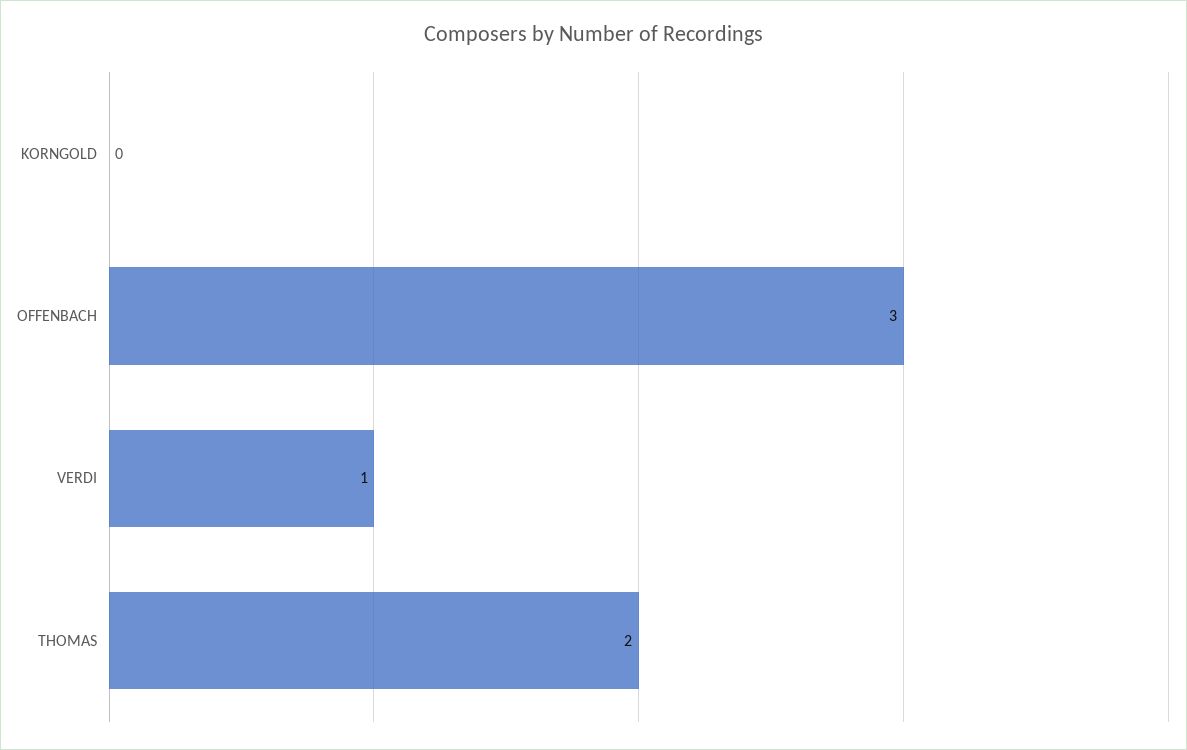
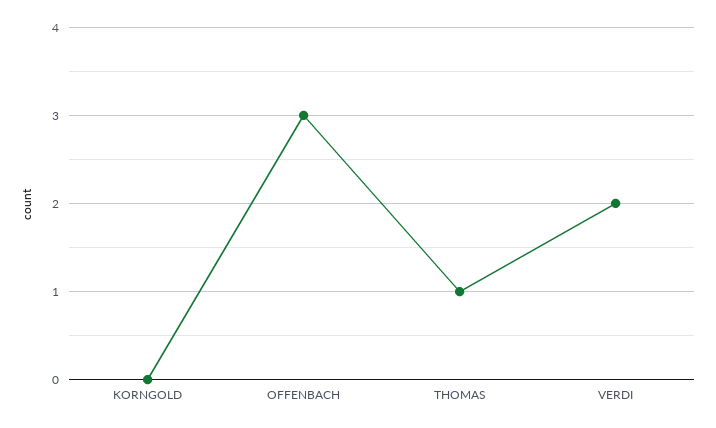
VERDI: 1 -> 2
THOMAS: 2 -> 1

